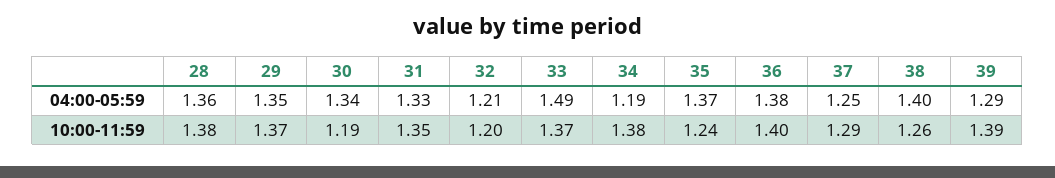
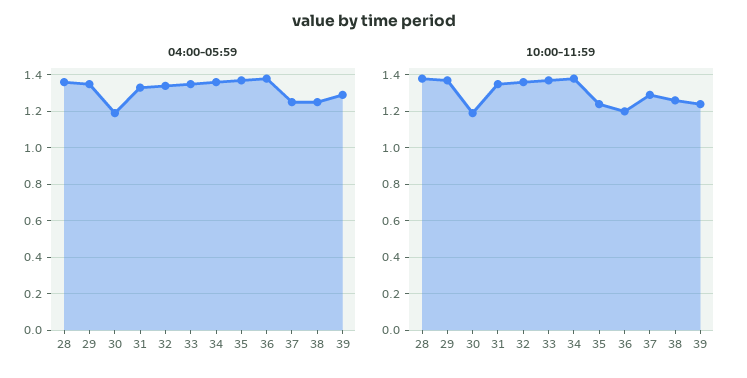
04:00-05:59, 30: 1.34 -> 1.2
04:00-05:59, 32: 1.21 -> 1.35
04:00-05:59, 33: 1.49 -> 1.35
04:00-05:59, 34: 1.19 -> 1.35
04:00-05:59, 38: 1.4 -> 1.25
10:00-11:59, 32: 1.2 -> 1.35
10:00-11:59, 36: 1.4 -> 1.2
10:00-11:59, 39: 1.39 -> 1.25

